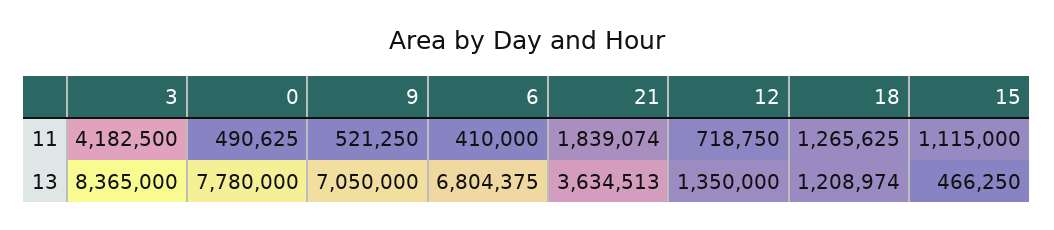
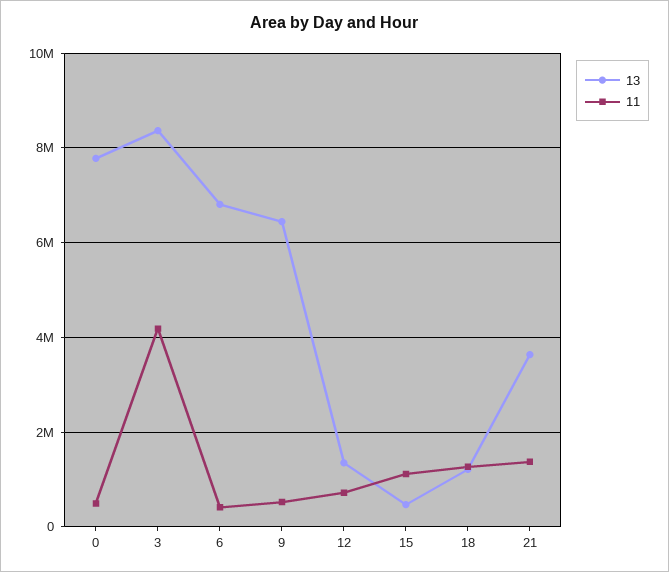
11, 21: 1839074 -> 1400000
13, 9: 7050000 -> 6400000

